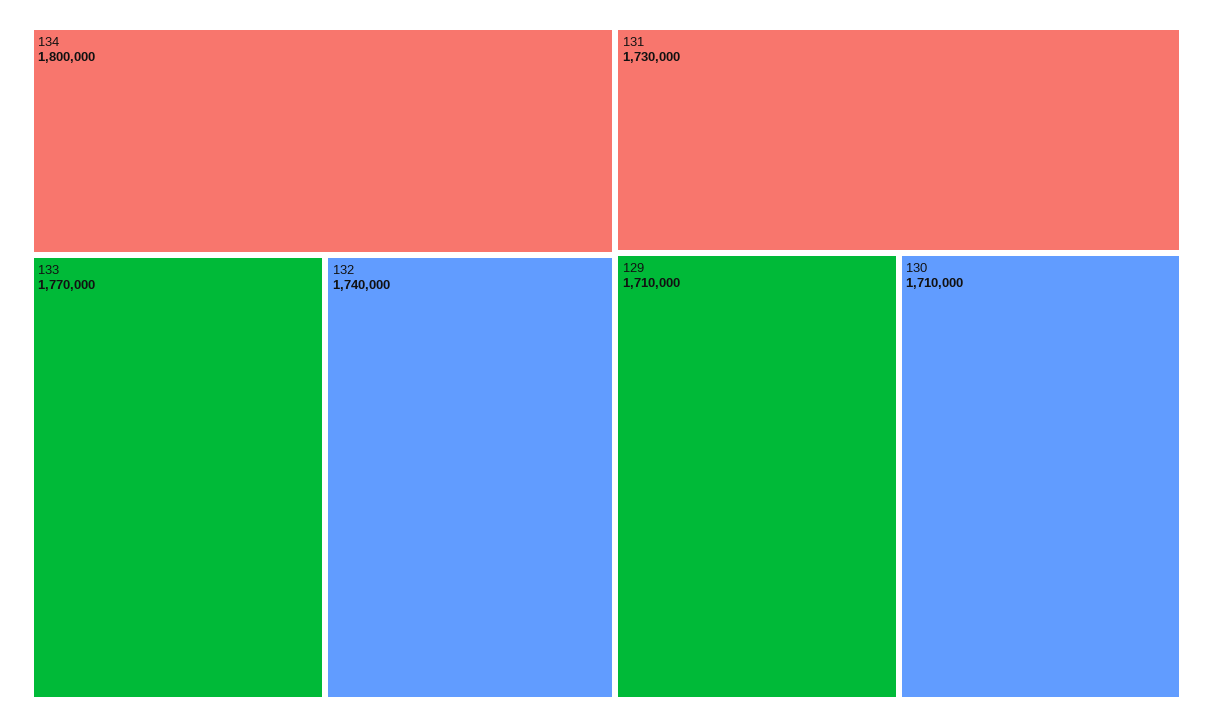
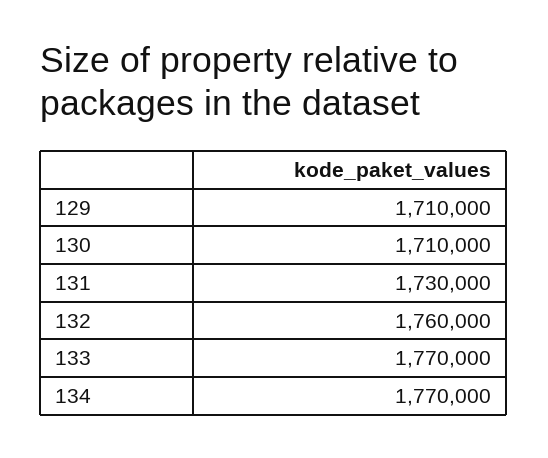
134: 1800000 -> 1770000
132: 1740000 -> 1760000

